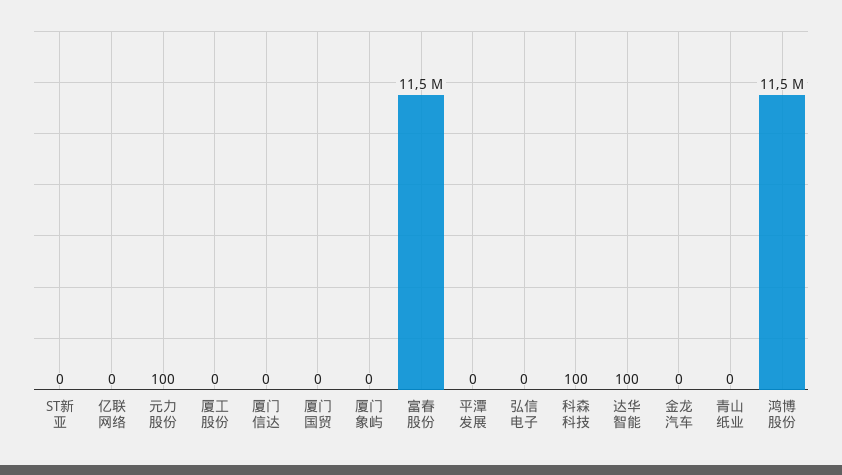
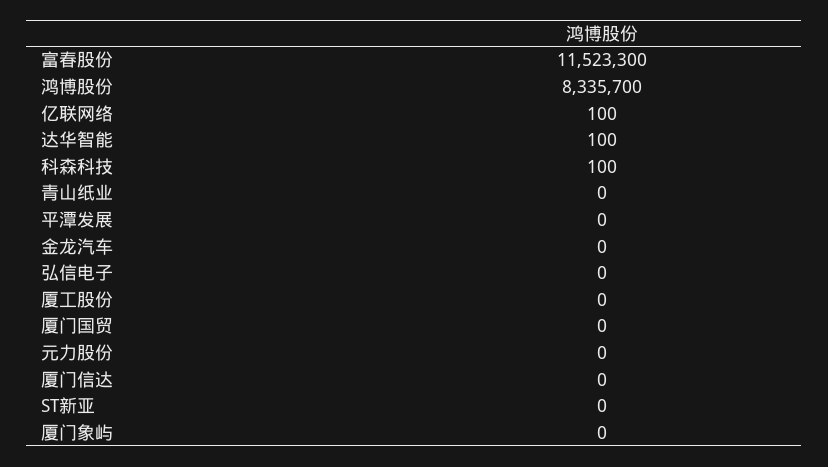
亿联网络: 0 -> 100
元力股份: 100 -> 0
鸿博股份: 11500000 -> 8335700

